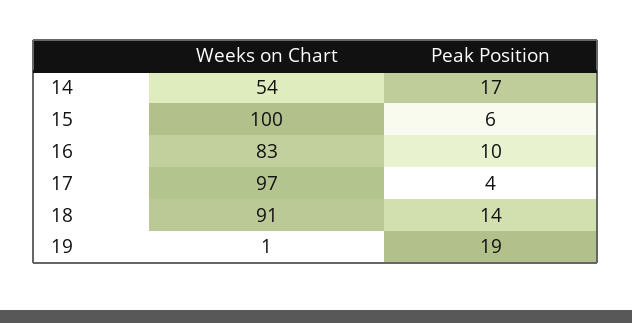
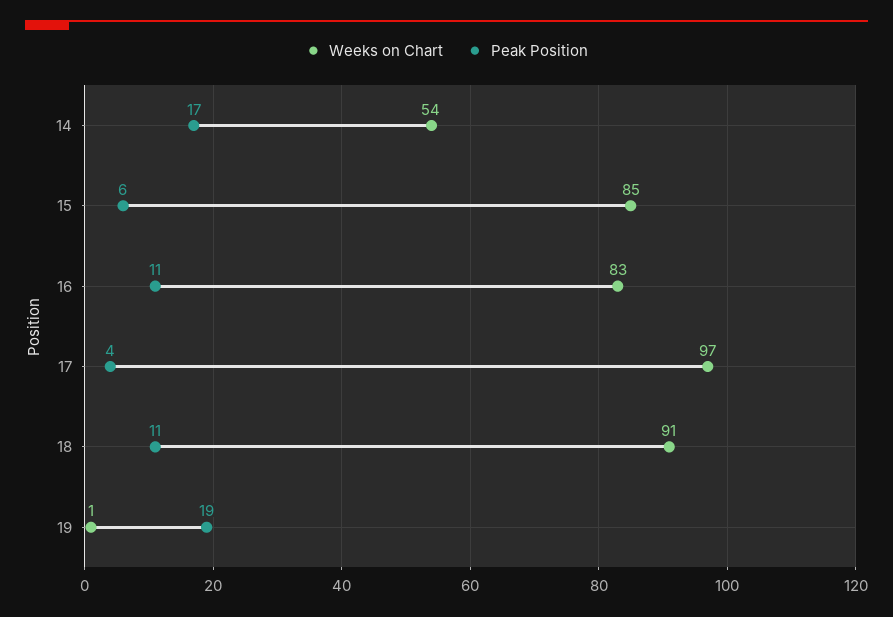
Weeks on Chart, 15: 100 -> 85
Peak Position, 16: 10 -> 11
Peak Position, 18: 14 -> 11

